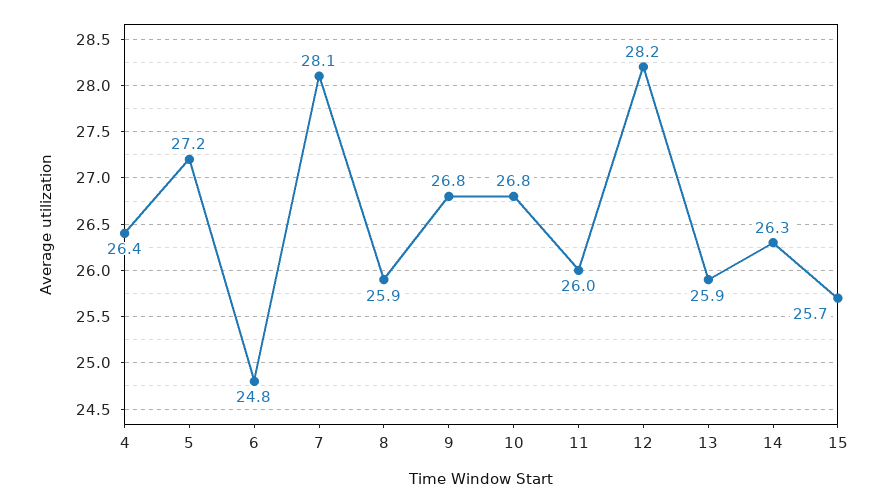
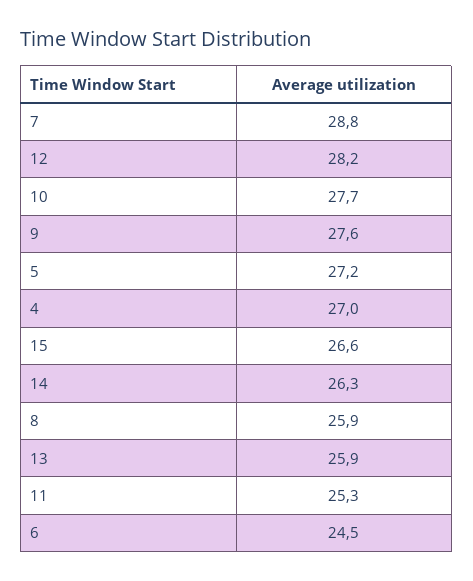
4: 26.4 -> 27
6: 24.8 -> 24.5
7: 28.1 -> 28.8
9: 26.8 -> 27.6
10: 26.8 -> 27.7
11: 26 -> 25.3
15: 25.7 -> 26.6

